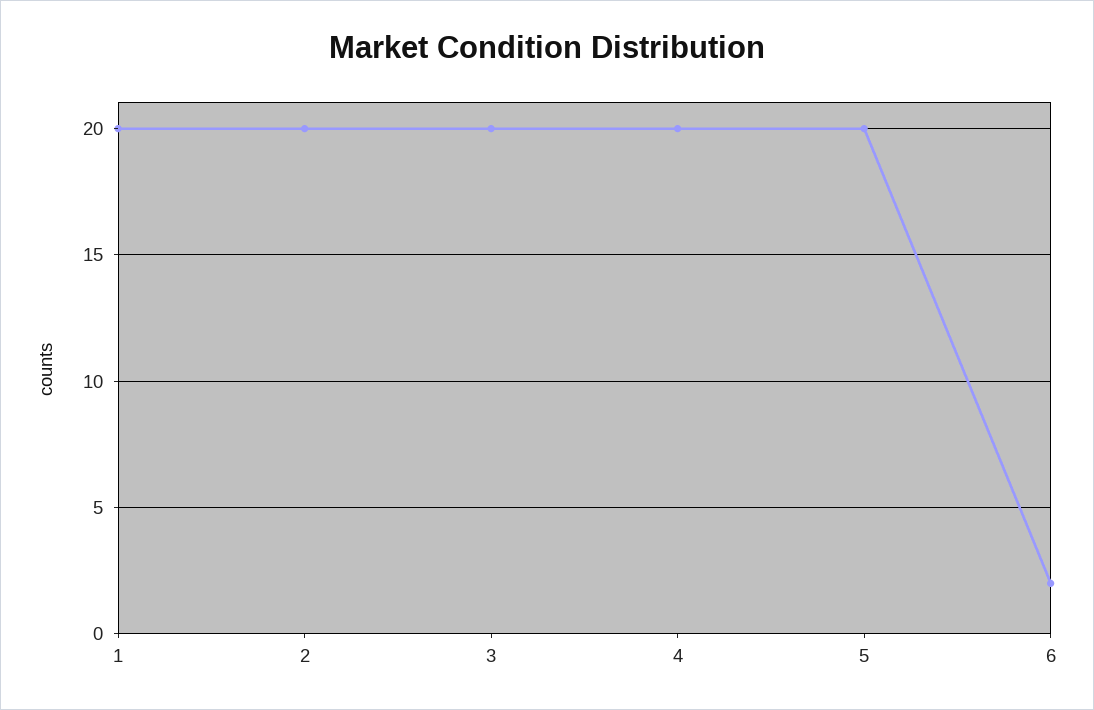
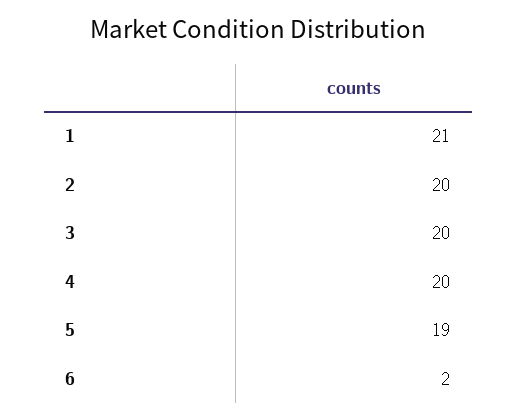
1: 20 -> 21
5: 20 -> 19

